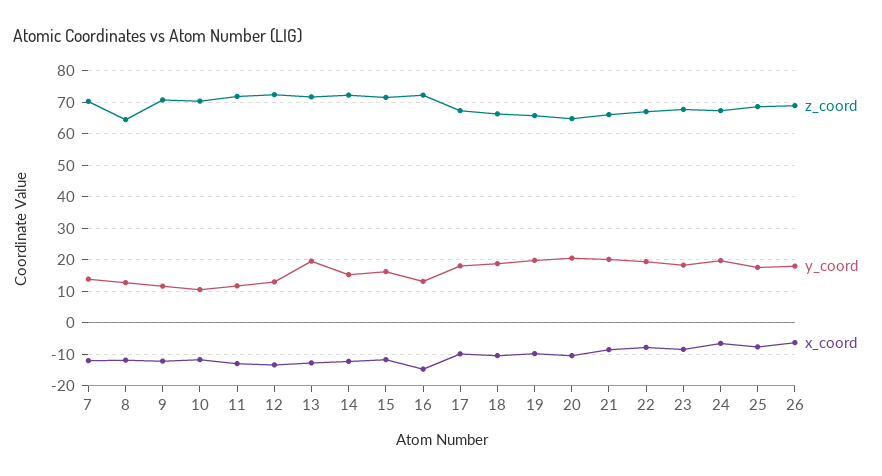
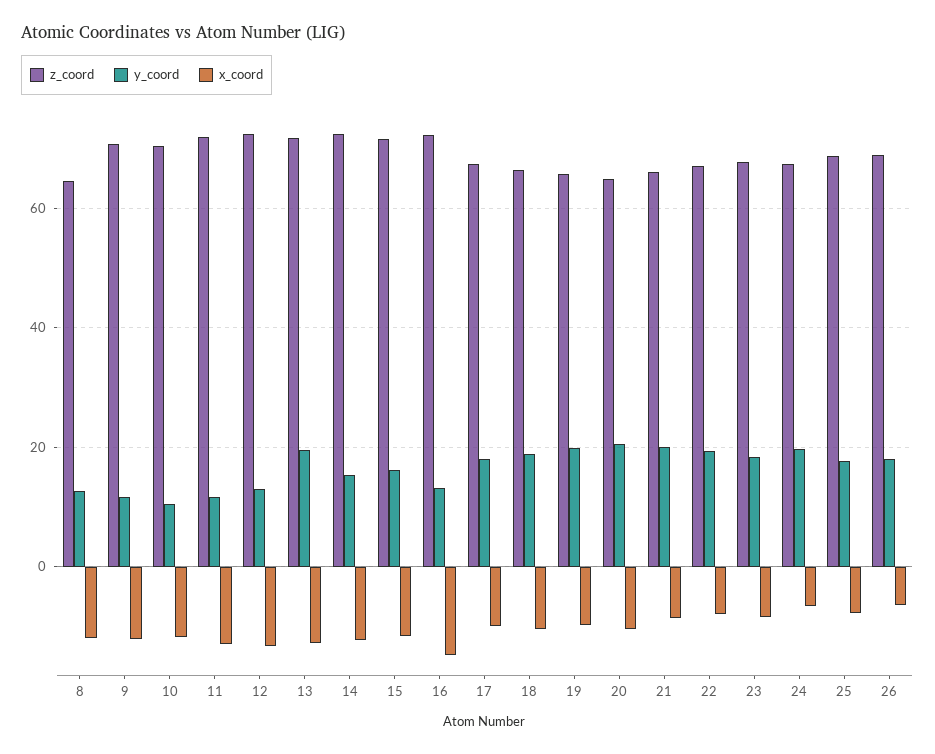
z_coord, 7: 70 -> none
y_coord, 7: 14 -> none
x_coord, 7: -12 -> none

